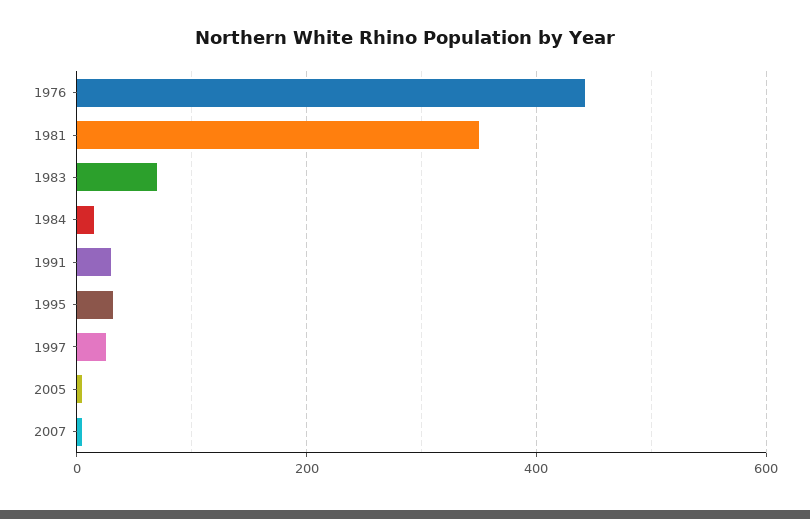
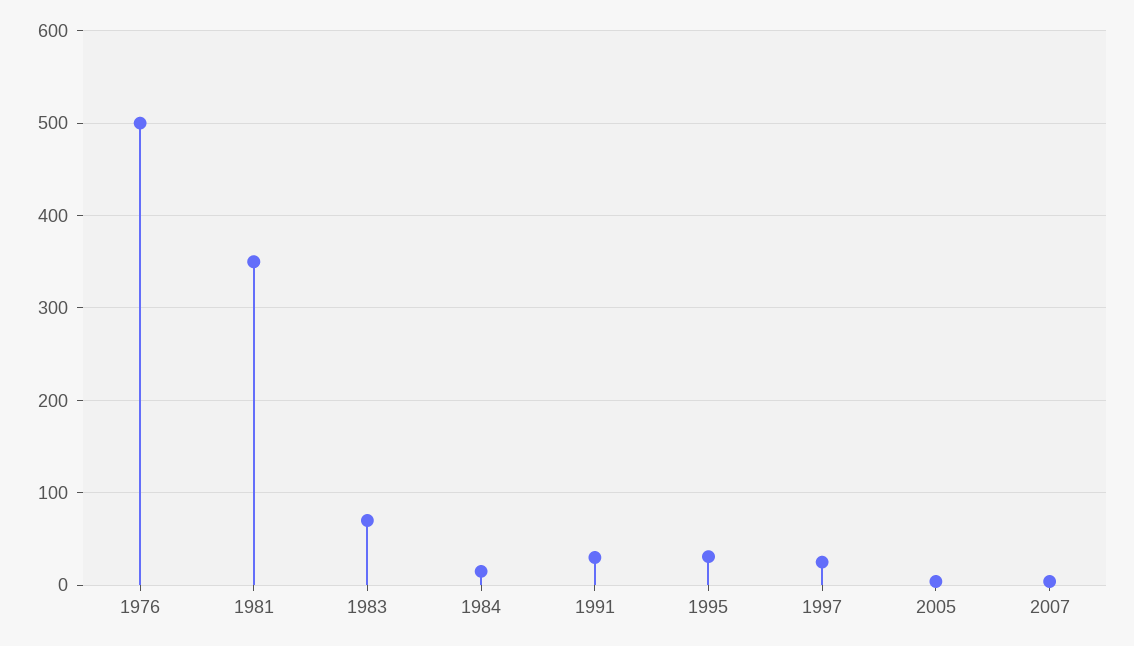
1976: 440 -> 500

